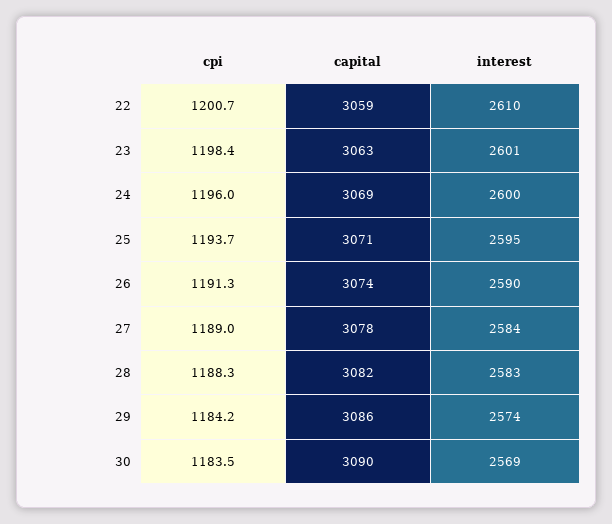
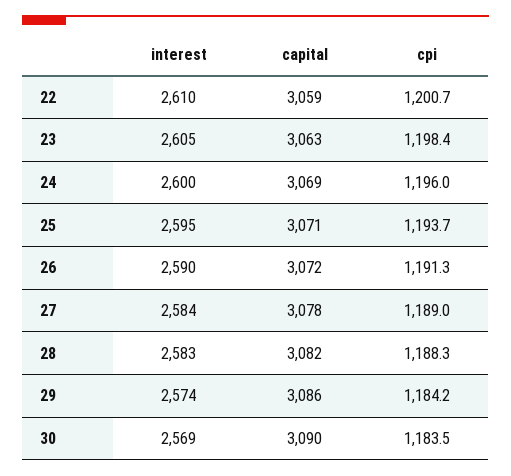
interest, 23: 2601 -> 2605
capital, 26: 3074 -> 3072

